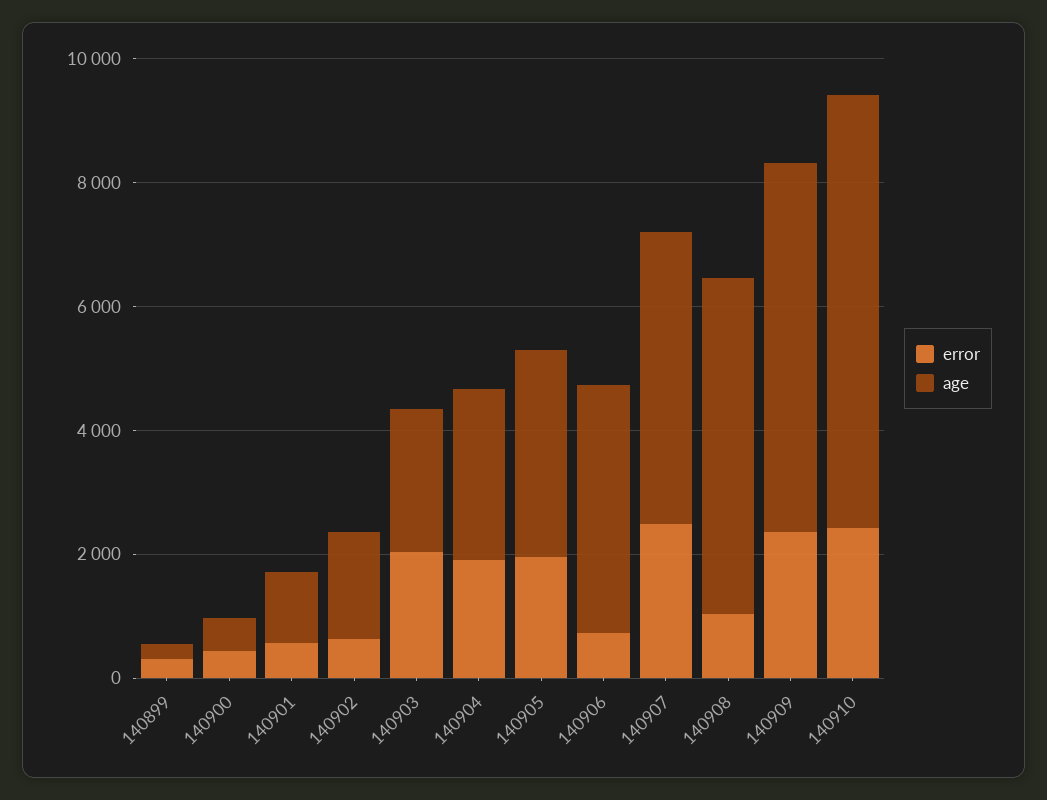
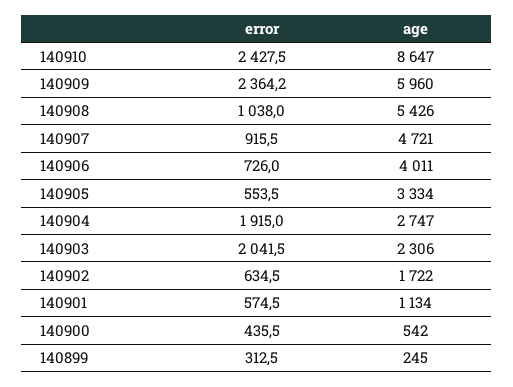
error, 140905: 2000 -> 553.5
error, 140907: 2500 -> 915.5
age, 140910: 7000 -> 8647

